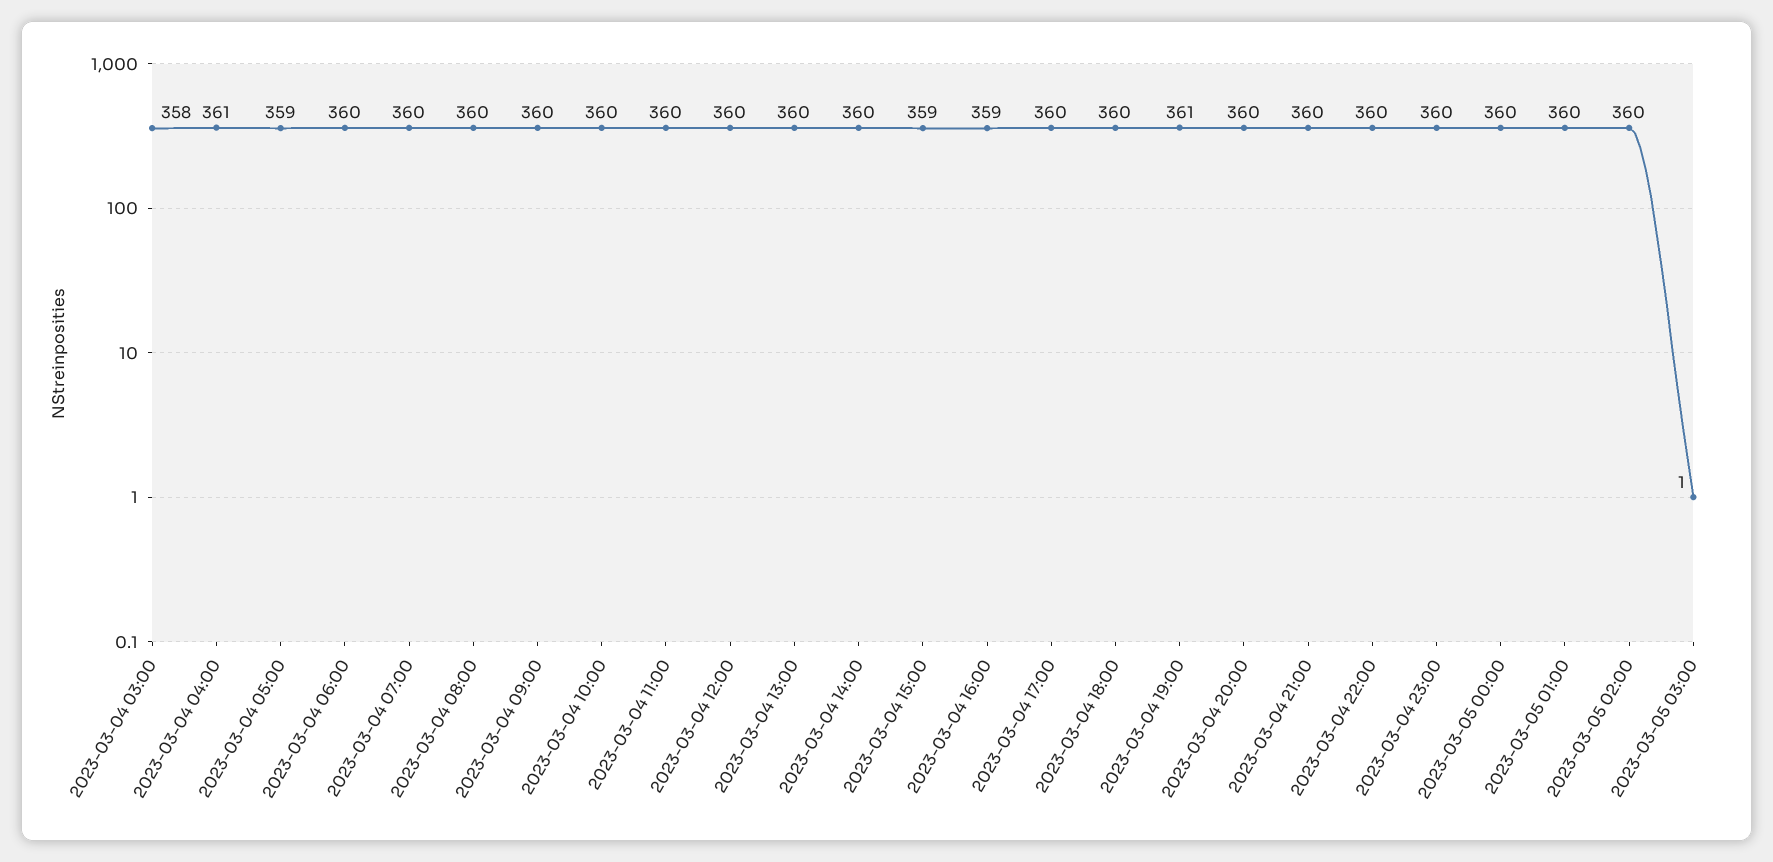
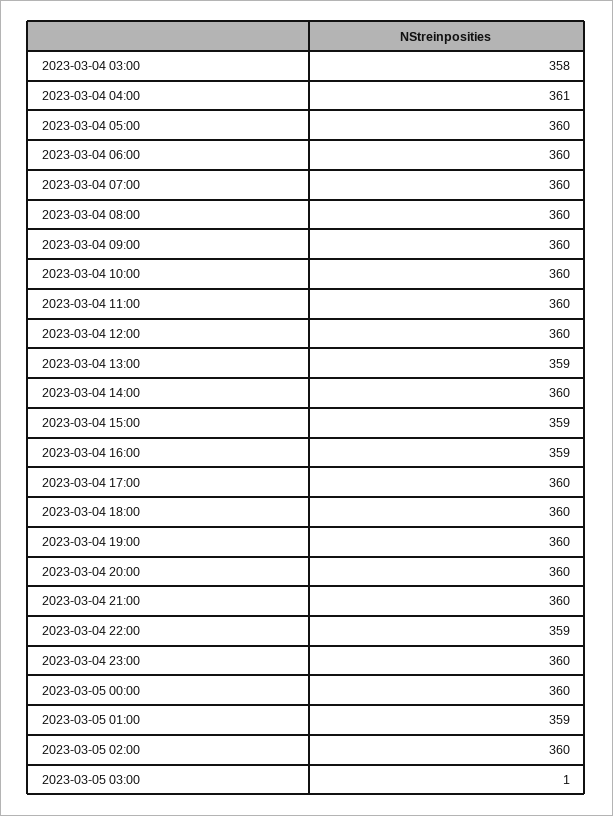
2023-03-04 05:00: 359 -> 360
2023-03-04 13:00: 360 -> 359
2023-03-04 19:00: 361 -> 360
2023-03-04 22:00: 360 -> 359
2023-03-05 01:00: 360 -> 359

